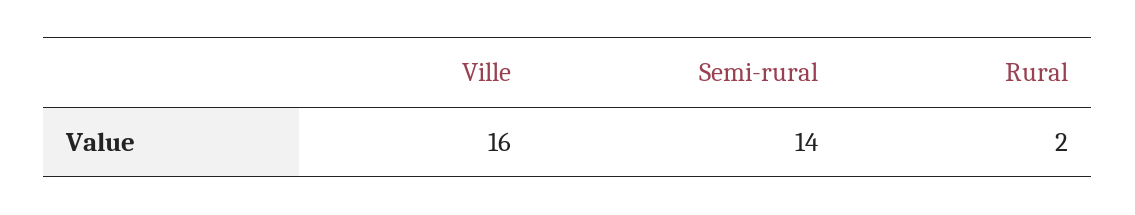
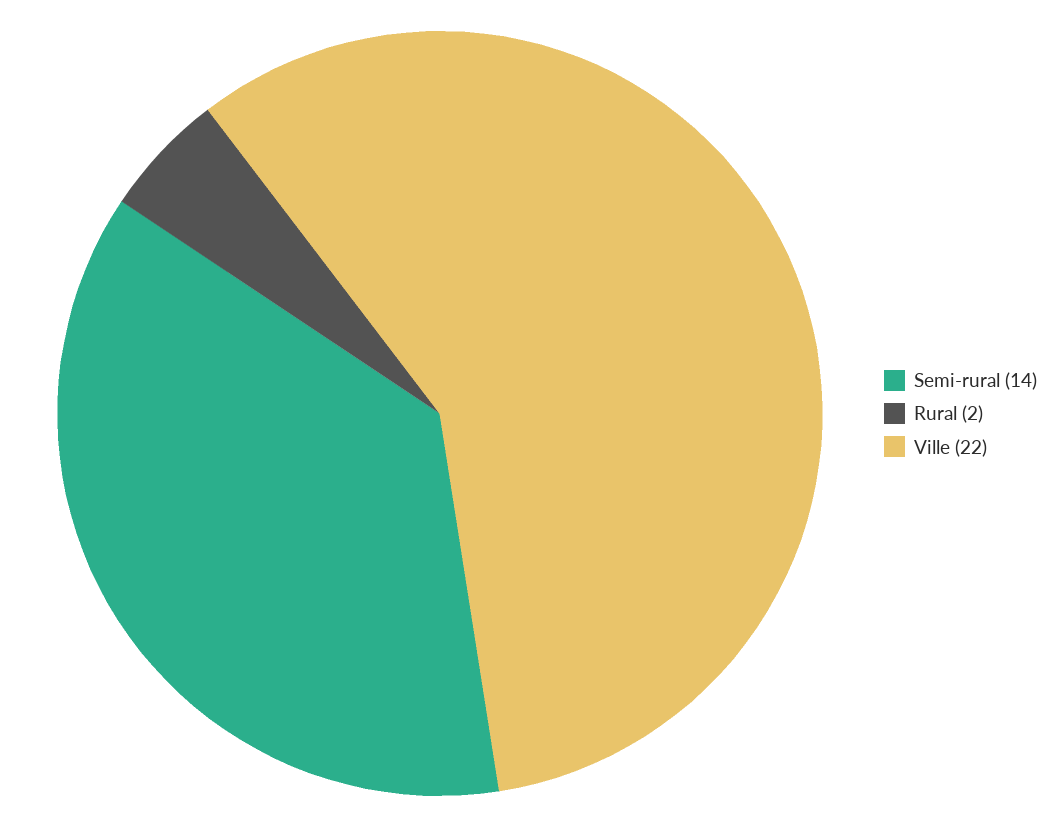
Ville: 16 -> 22

